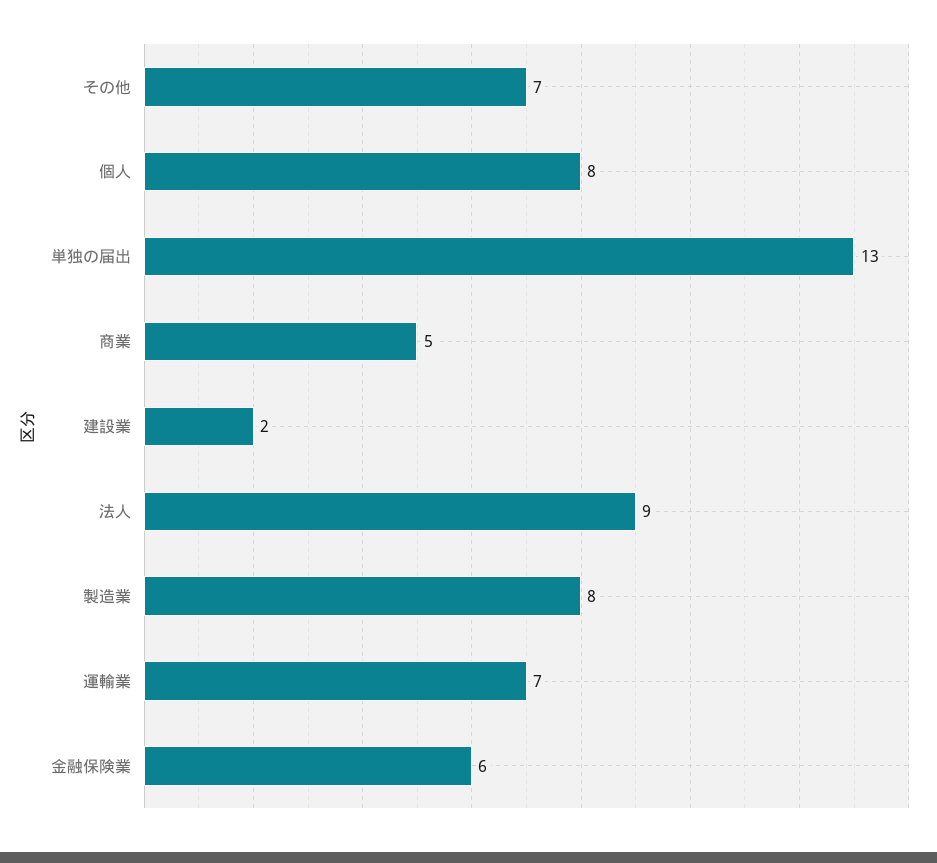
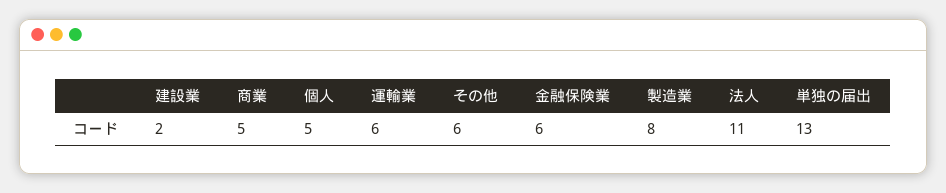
その他: 7 -> 6
個人: 8 -> 5
法人: 9 -> 11
運輸業: 7 -> 6

